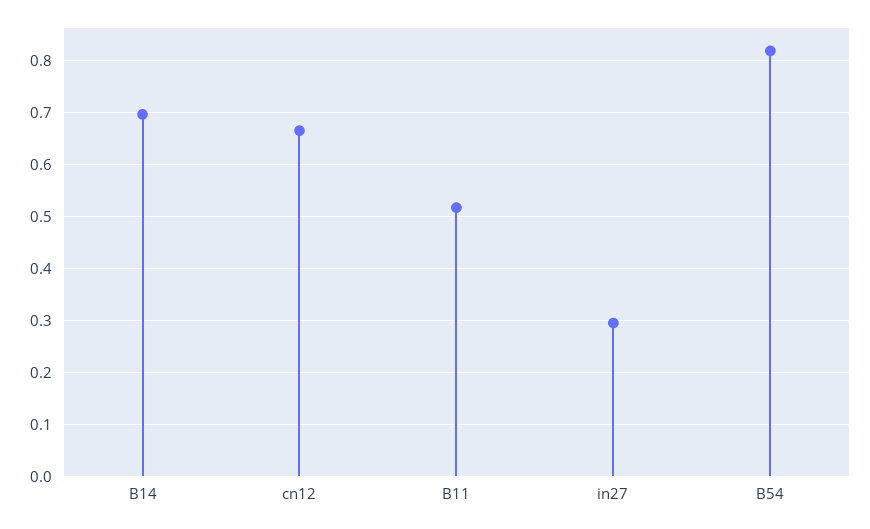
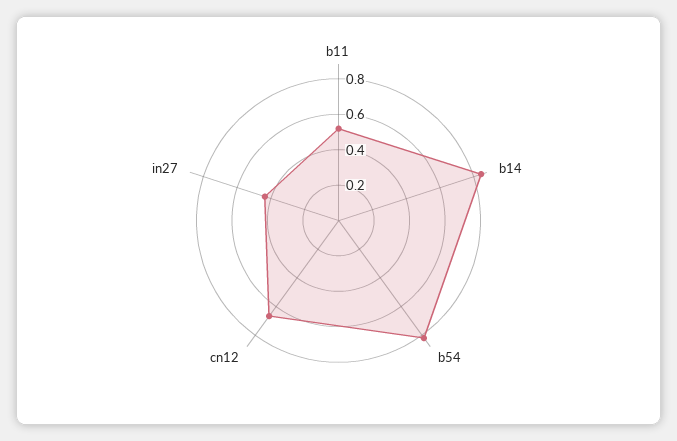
B14: 0.7 -> 0.85
in27: 0.3 -> 0.45

